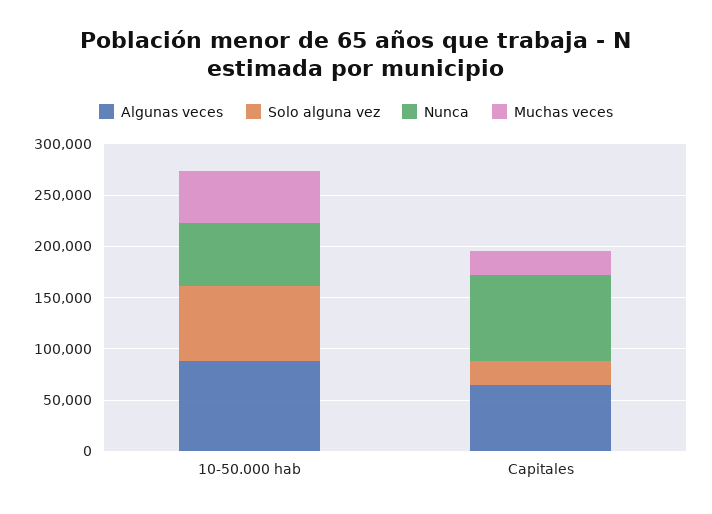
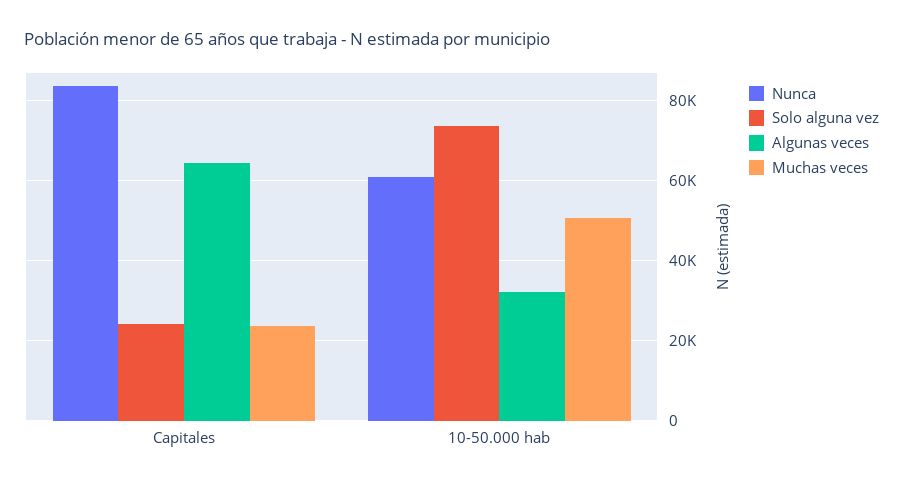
Algunas veces, 10-50.000 hab: 90000 -> 32000

